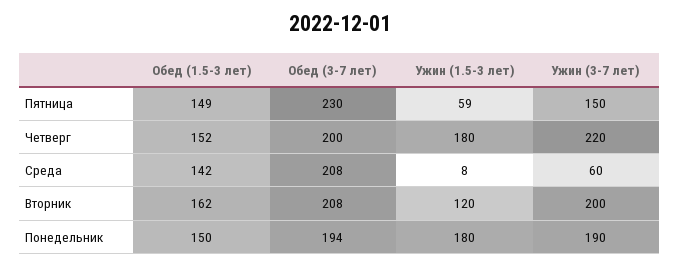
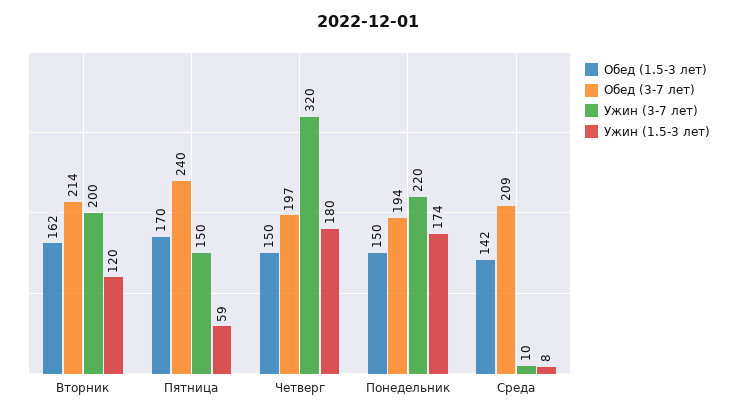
Обед (1.5-3 лет), Пятница: 149 -> 170
Обед (3-7 лет), Пятница: 230 -> 240
Обед (1.5-3 лет), Четверг: 152 -> 150
Обед (3-7 лет), Четверг: 200 -> 197
Ужин (3-7 лет), Четверг: 220 -> 320
Обед (3-7 лет), Среда: 208 -> 209
Ужин (3-7 лет), Среда: 60 -> 10
Обед (3-7 лет), Вторник: 208 -> 214
Ужин (1.5-3 лет), Понедельник: 180 -> 174
Ужин (3-7 лет), Понедельник: 190 -> 220

